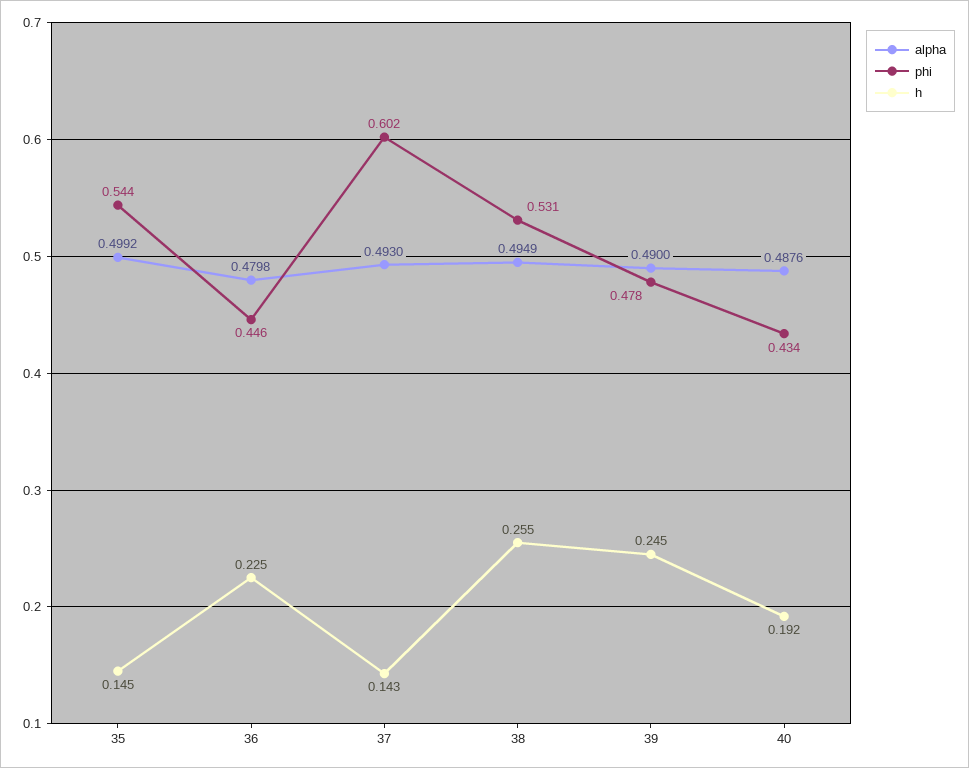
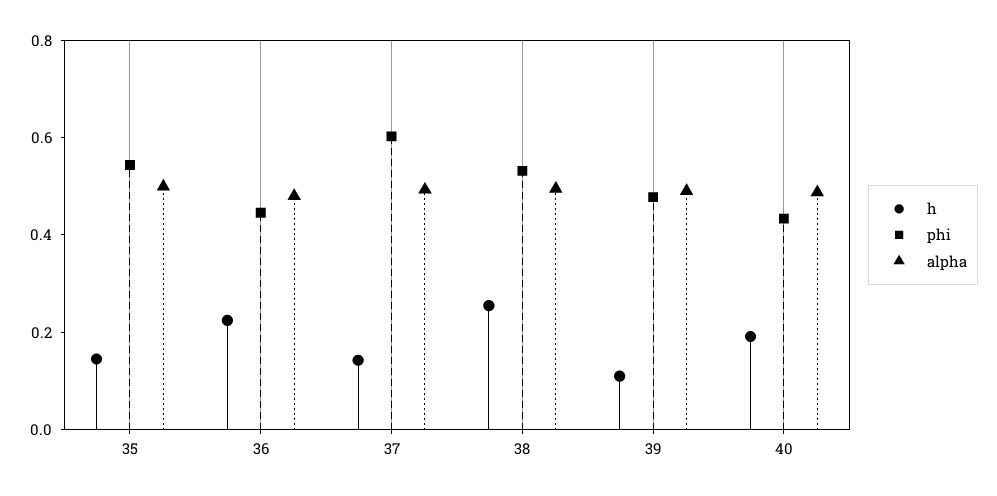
h, 39: 0.245 -> 0.1

